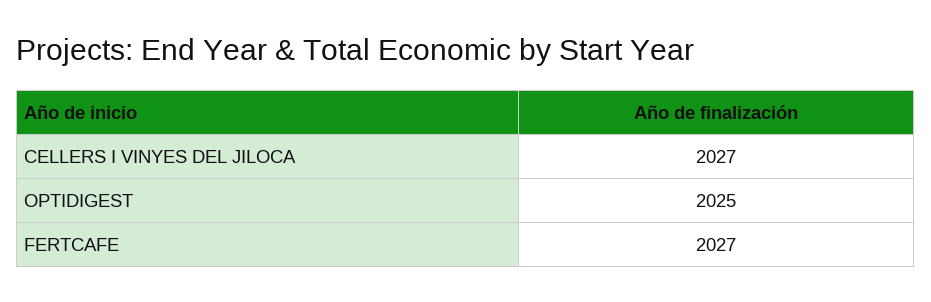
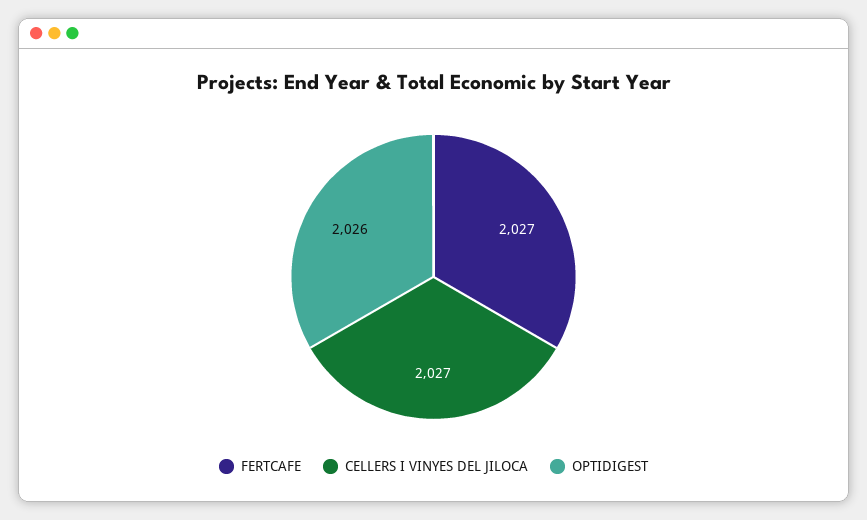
OPTIDIGEST: 2025 -> 2026

